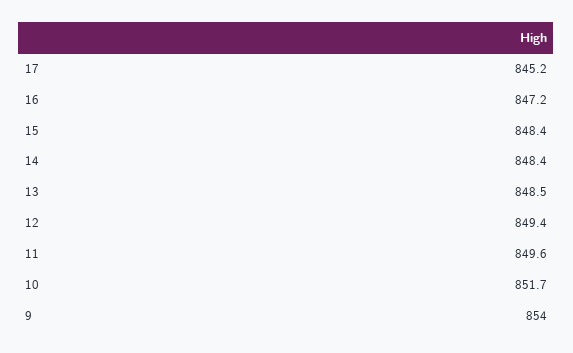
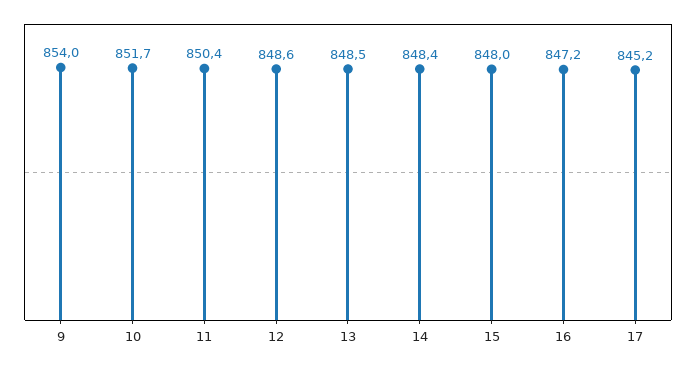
15: 848.4 -> 848
12: 849.4 -> 848.6
11: 849.6 -> 850.4

